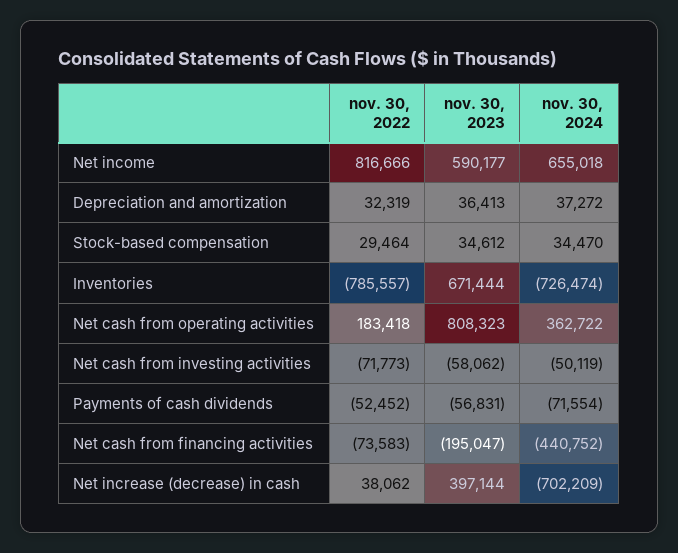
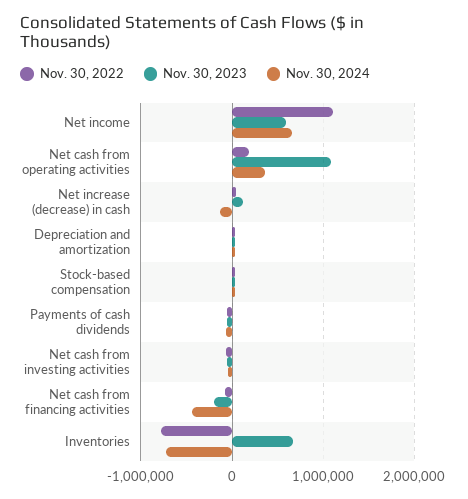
nov. 30, 2022, Net income: 816666 -> 1100000
nov. 30, 2023, Net cash from operating activities: 808323 -> 1100000
nov. 30, 2023, Net increase (decrease) in cash: 397144 -> 100000
nov. 30, 2024, Net increase (decrease) in cash: -702209 -> -100000

